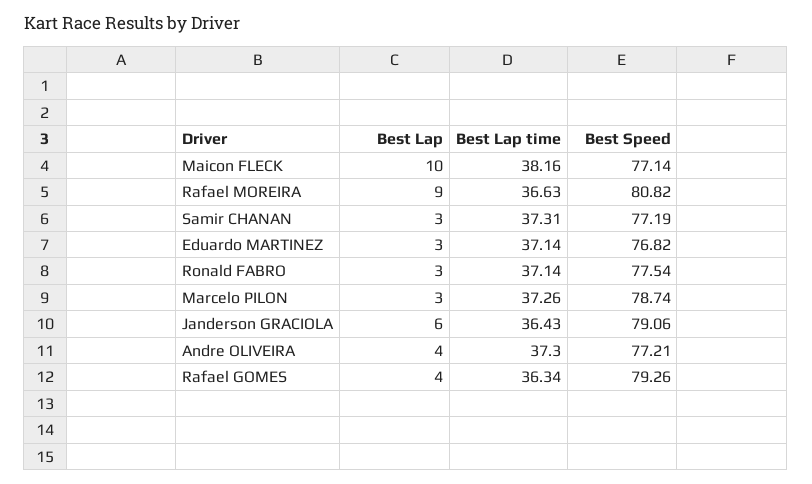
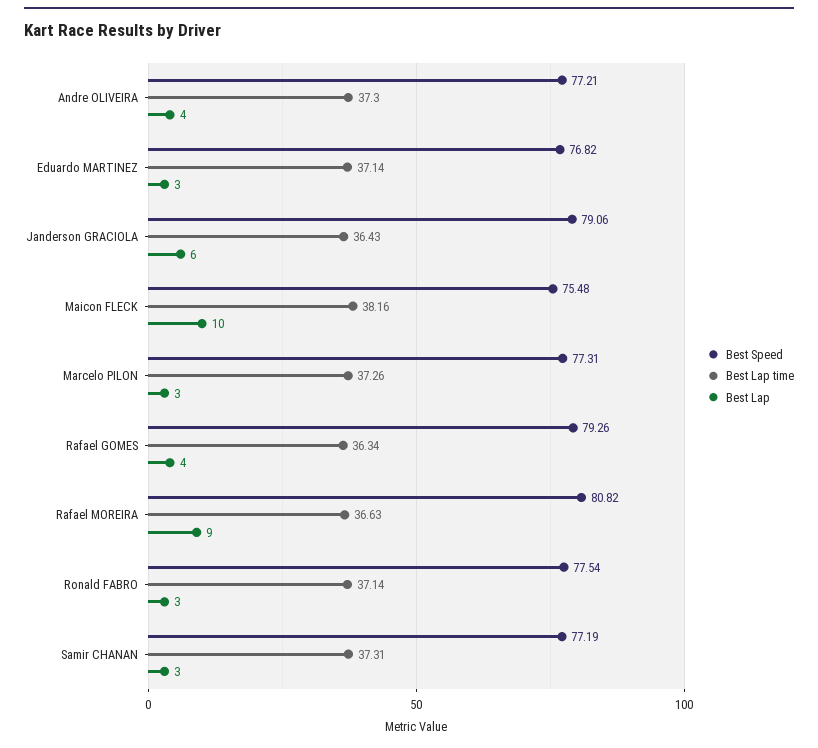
Best Speed, Maicon FLECK: 77.14 -> 75.48
Best Speed, Marcelo PILON: 78.74 -> 77.31

